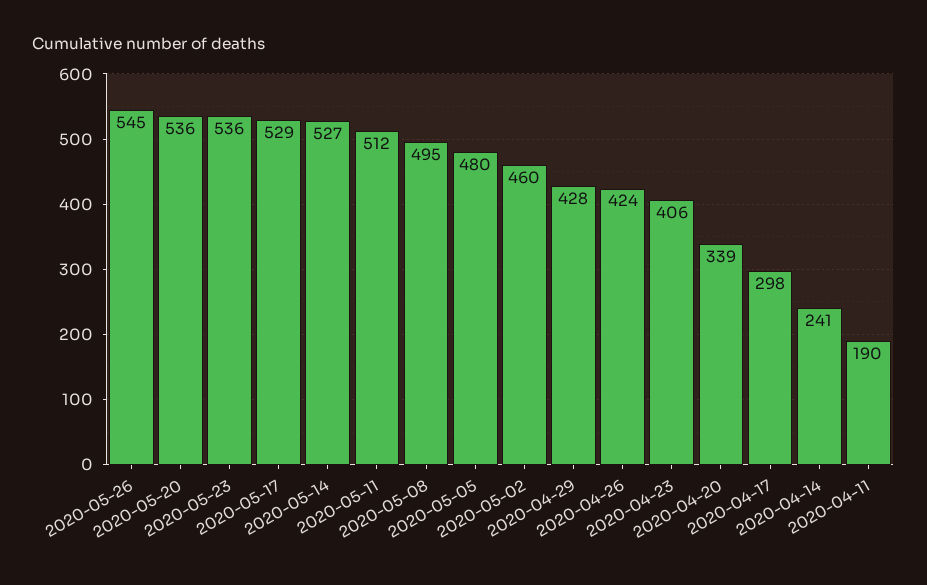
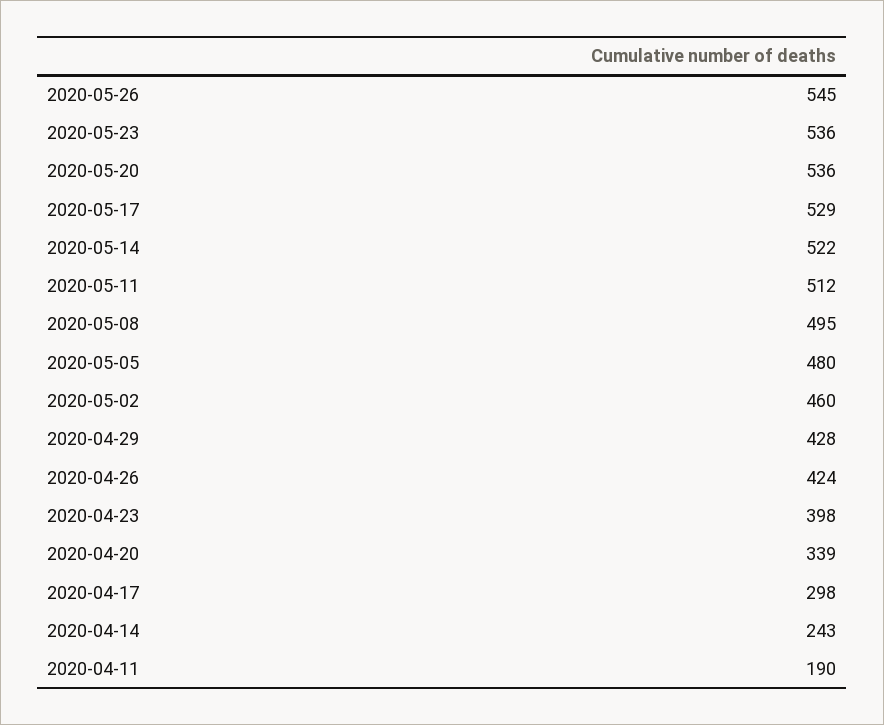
2020-05-14: 527 -> 522
2020-04-23: 406 -> 398
2020-04-14: 241 -> 243

